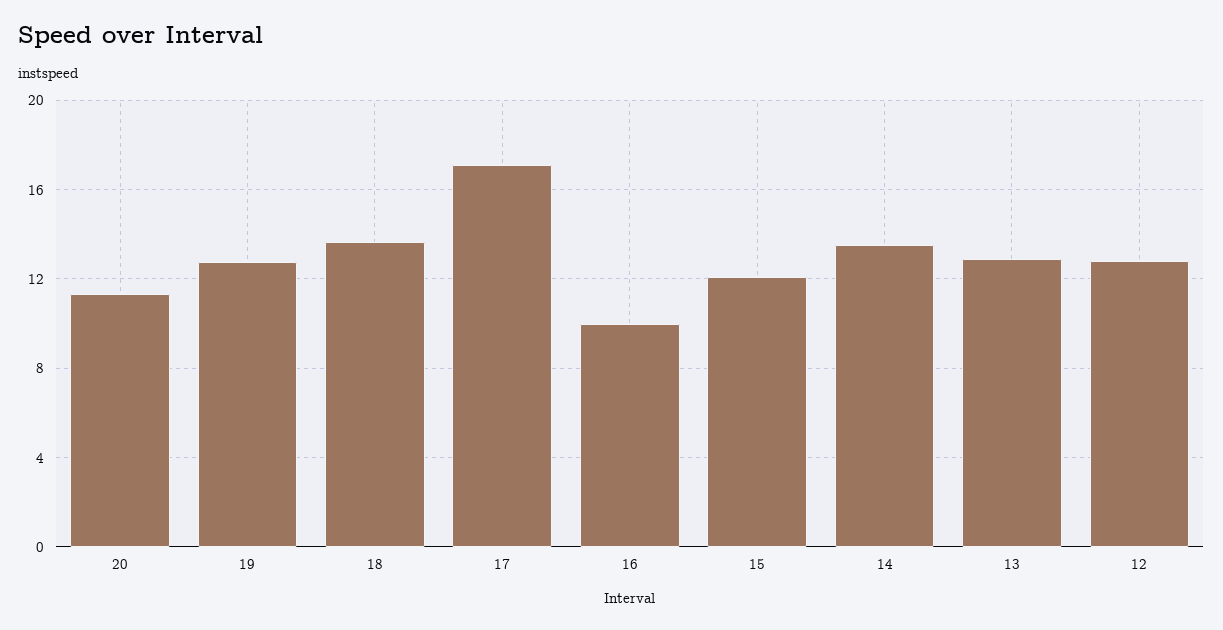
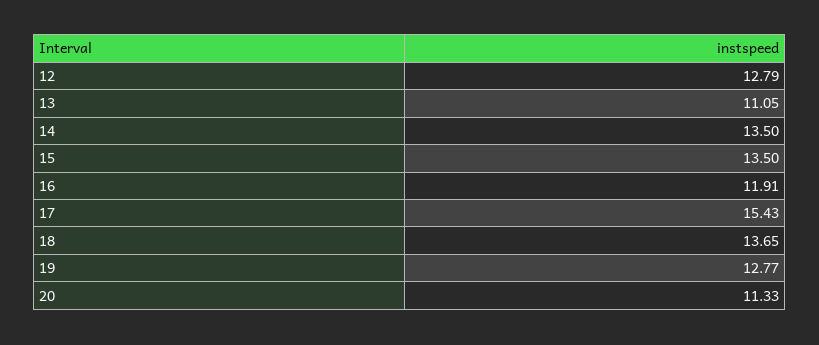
17: 17 -> 15.43
16: 10 -> 11.91
15: 12 -> 13.5
13: 13 -> 11.05

